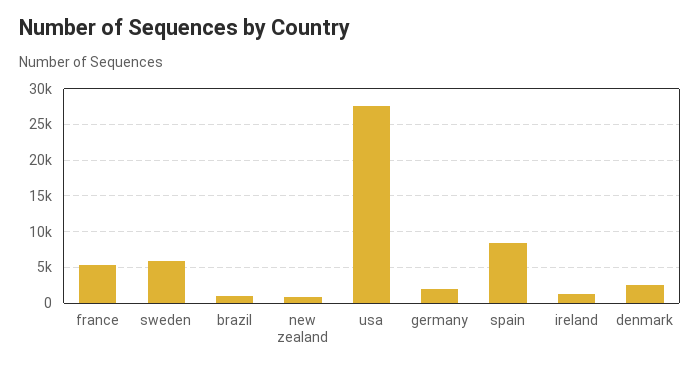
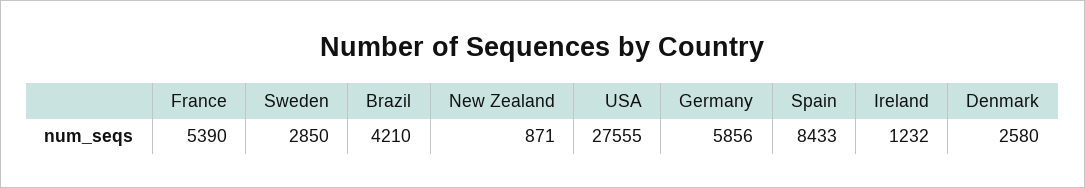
sweden: 6000 -> 2850
brazil: 1000 -> 4210
germany: 2000 -> 5856

